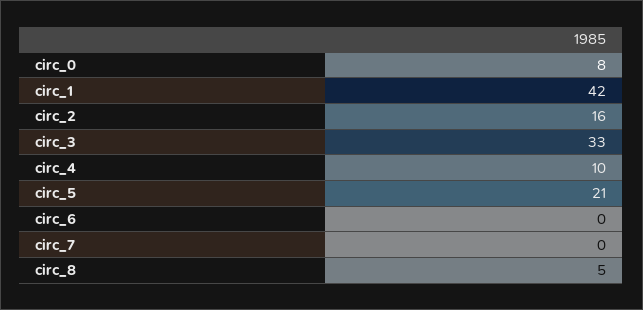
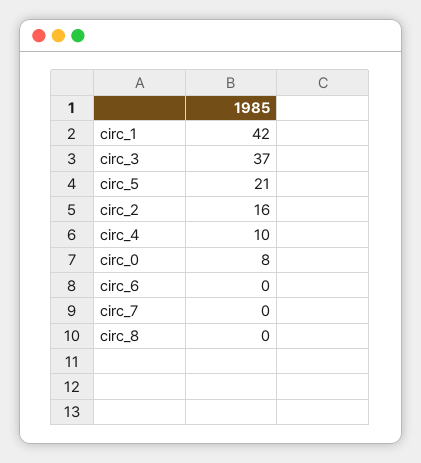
circ_3: 33 -> 37
circ_8: 5 -> 0

